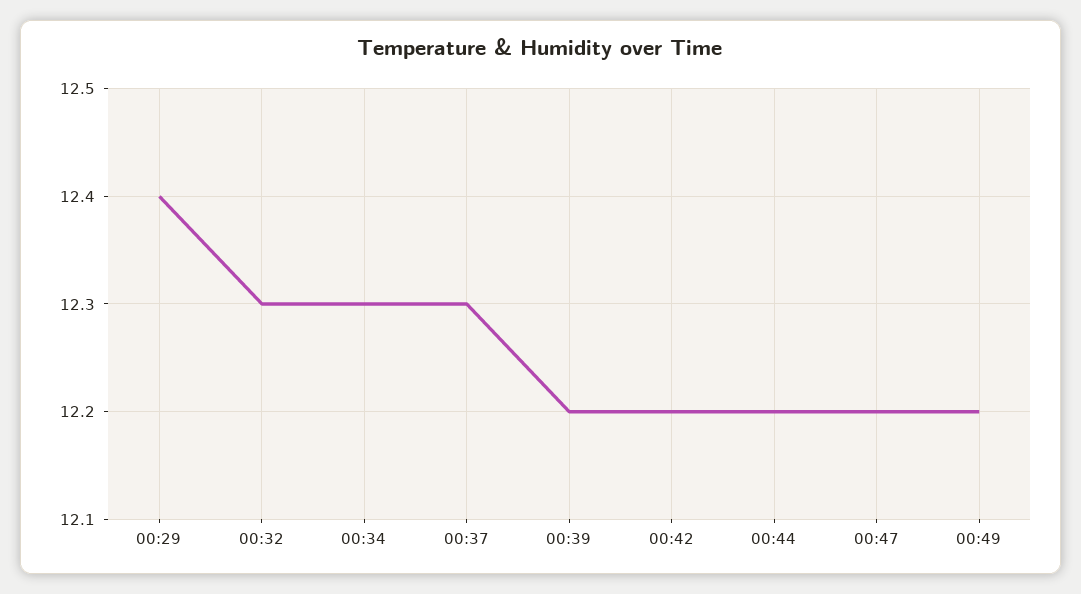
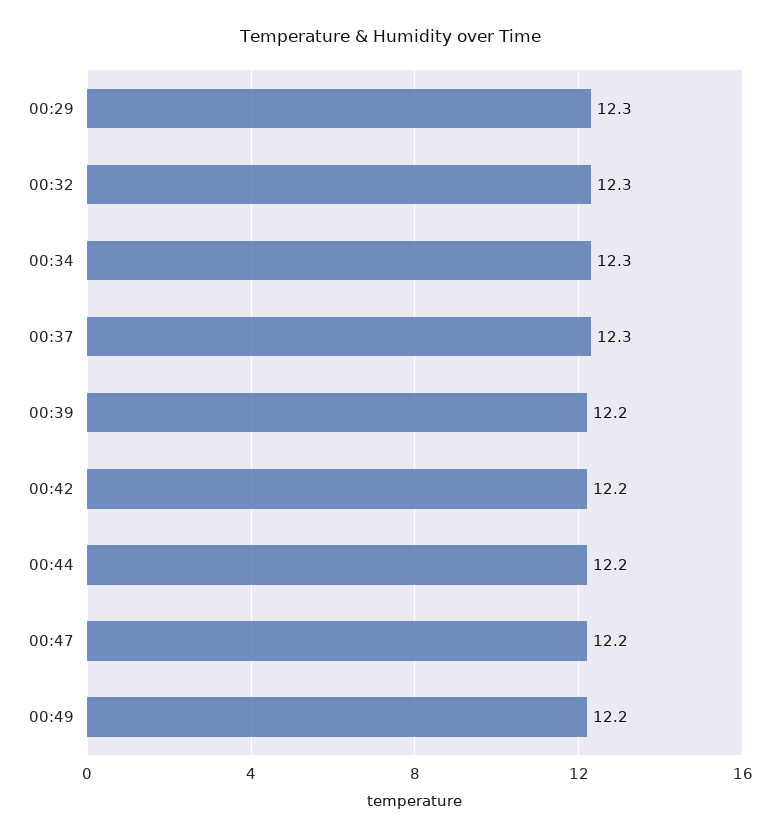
00:29: 12.4 -> 12.3

